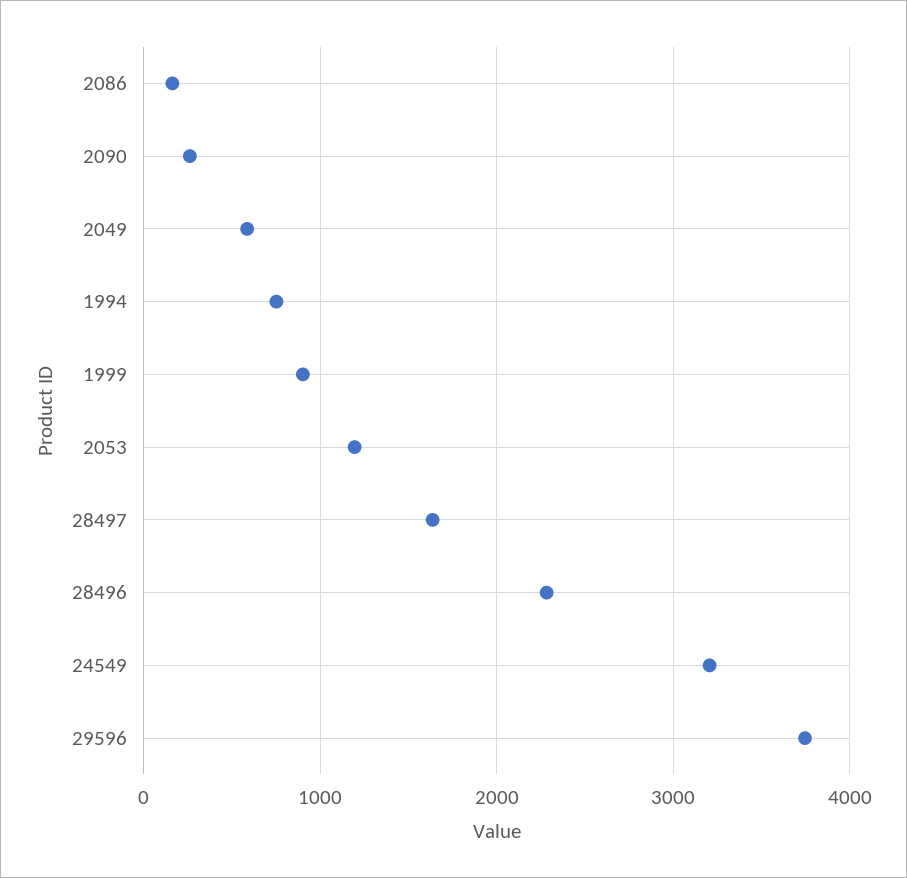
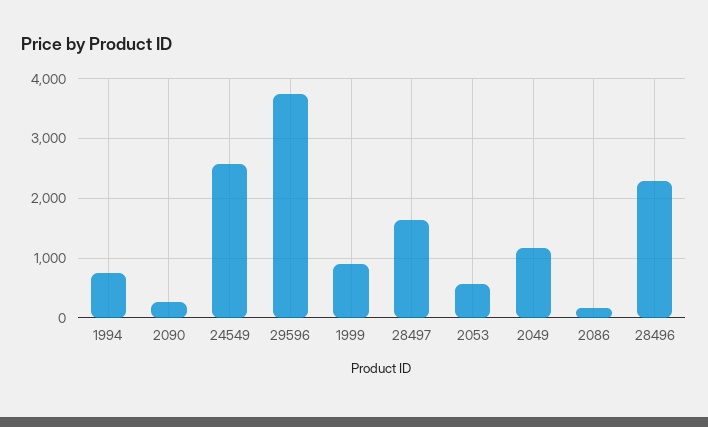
2049: 600 -> 1200
2053: 1200 -> 600
24549: 3200 -> 2600

